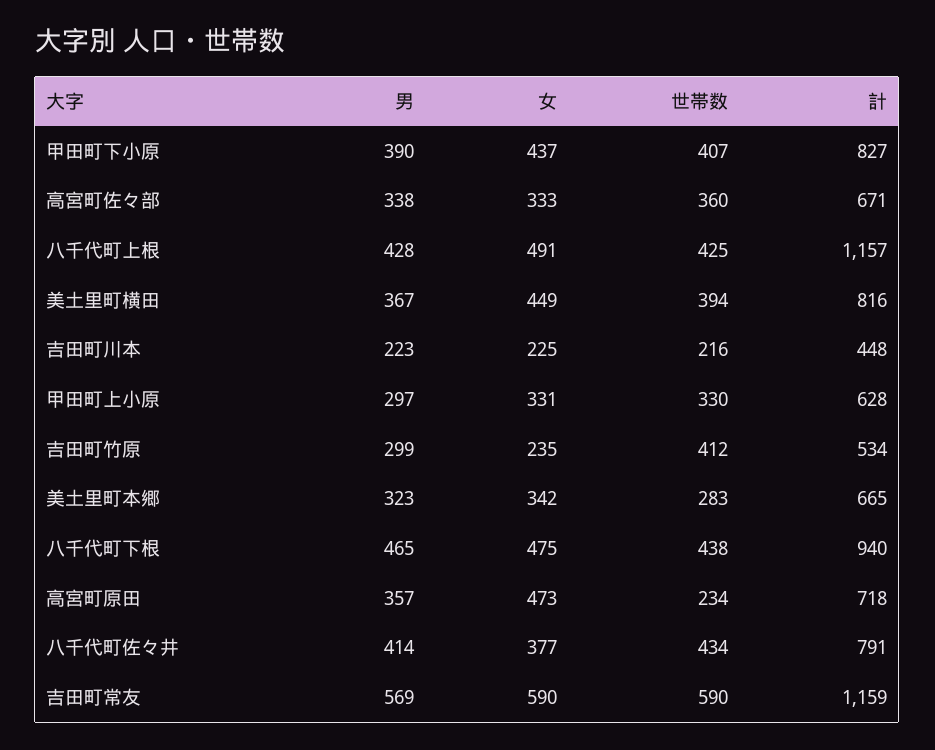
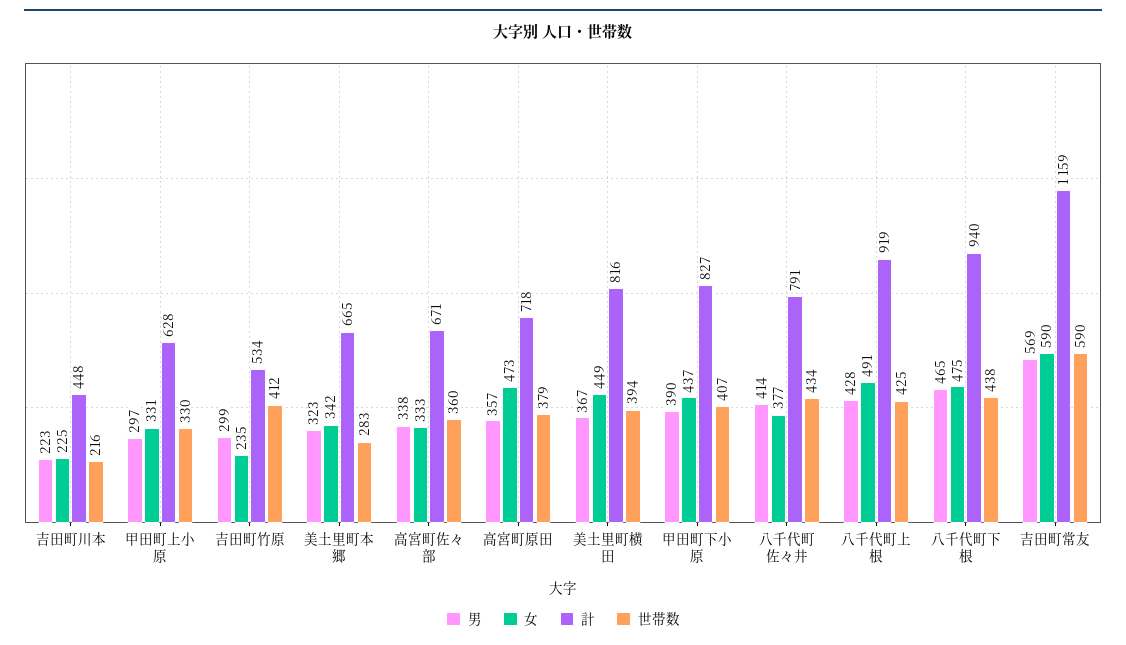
計, 八千代町上根: 1157 -> 919
世帯数, 高宮町原田: 234 -> 379

